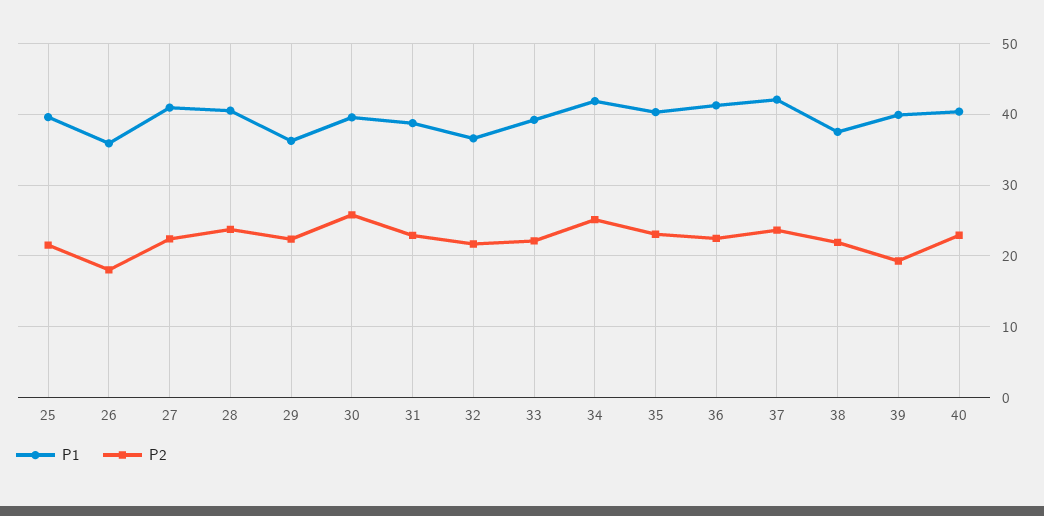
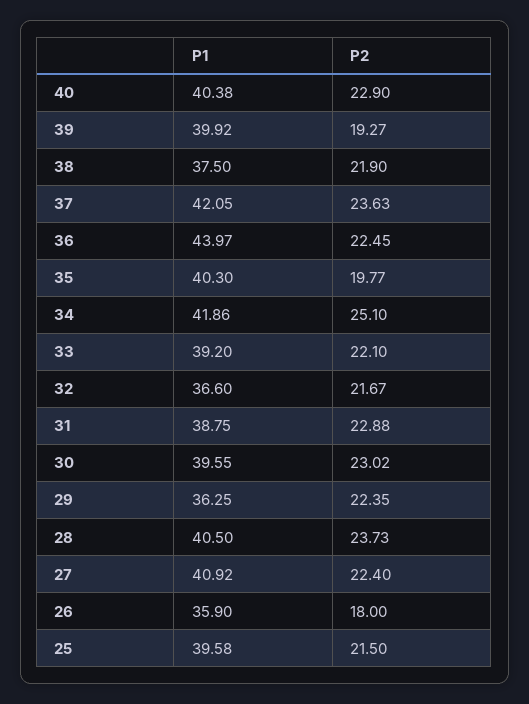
P2, 30: 26 -> 23.02
P2, 35: 23 -> 19.77
P1, 36: 41 -> 43.97

